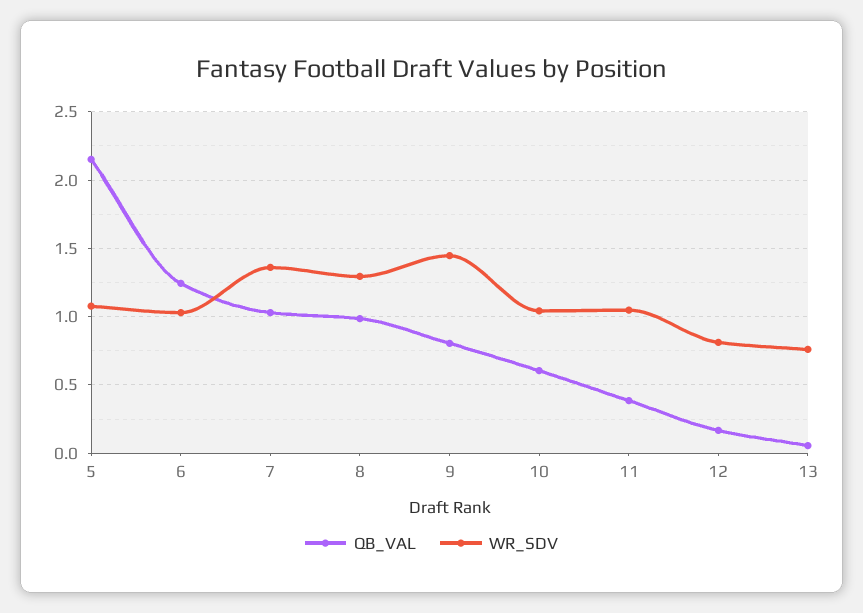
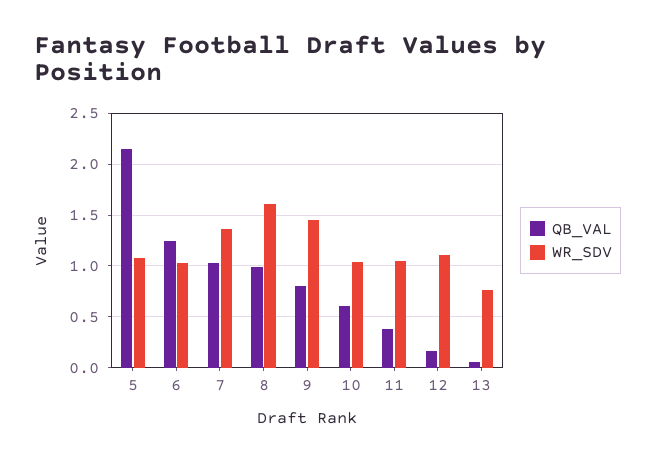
WR_SDV, 8: 1.3 -> 1.6
WR_SDV, 12: 0.8 -> 1.1

